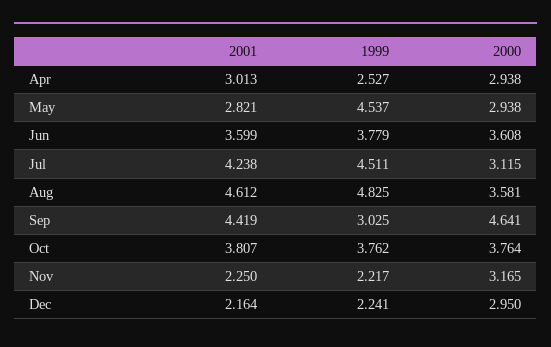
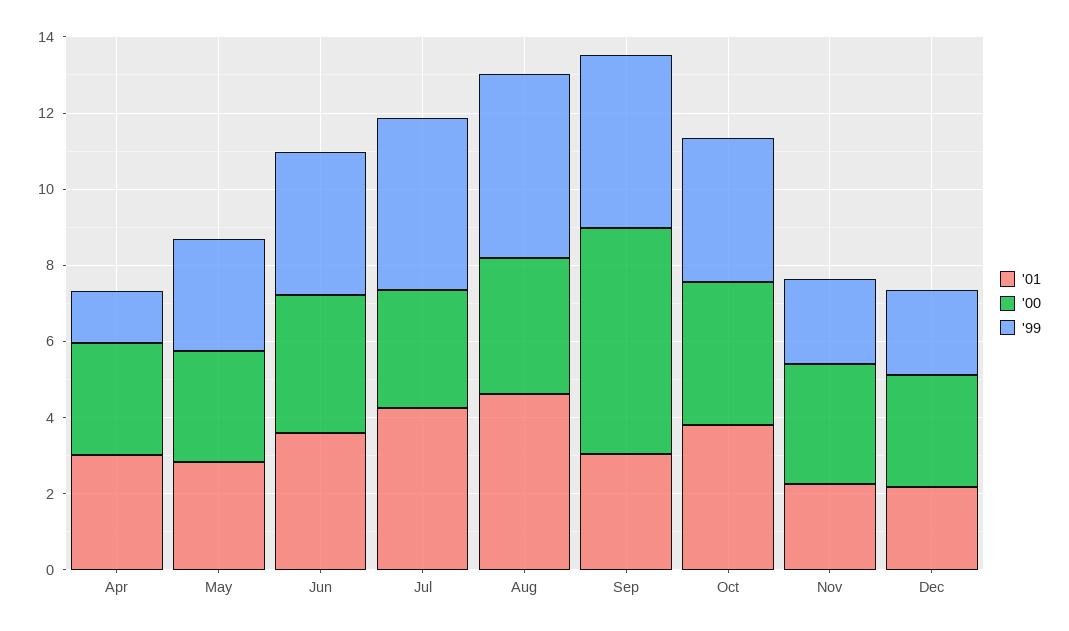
1999, Apr: 2.527 -> 1.5
1999, May: 4.537 -> 3
2001, Sep: 4.419 -> 3
1999, Sep: 3.025 -> 4.5
2000, Sep: 4.641 -> 6

